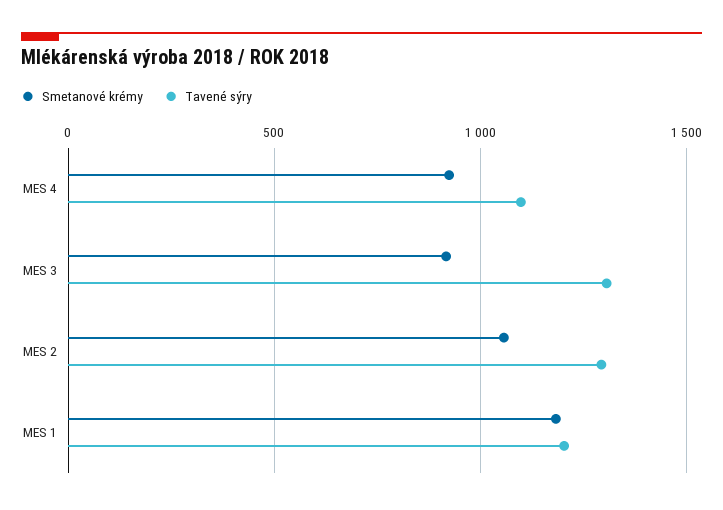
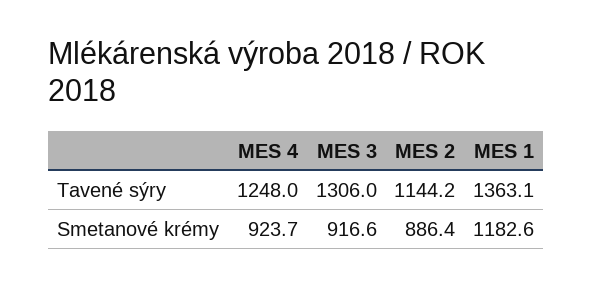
Tavené sýry, MES 4: 1100 -> 1248
Smetanové krémy, MES 2: 1050 -> 886.4
Tavené sýry, MES 2: 1300 -> 1144.2
Tavené sýry, MES 1: 1200 -> 1363.1

